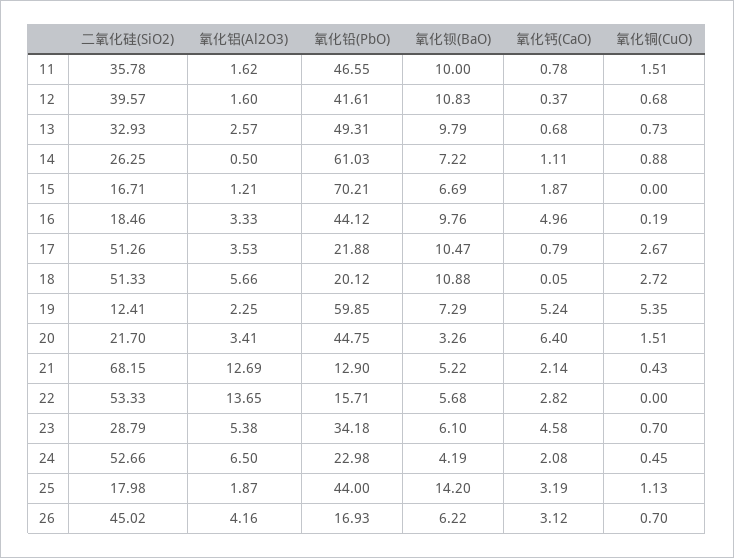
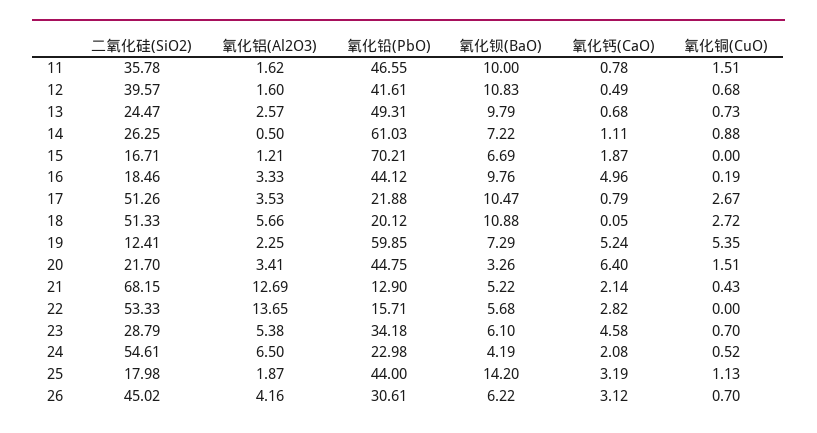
氧化钙(CaO), 12: 0.37 -> 0.49
二氧化硅(SiO2), 13: 32.93 -> 24.47
二氧化硅(SiO2), 24: 52.66 -> 54.61
氧化铜(CuO), 24: 0.45 -> 0.52
氧化铅(PbO), 26: 16.93 -> 30.61

